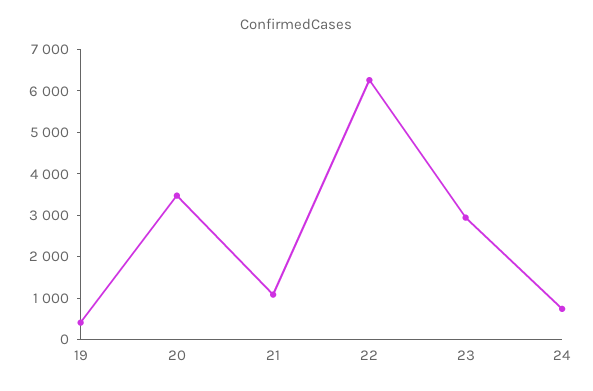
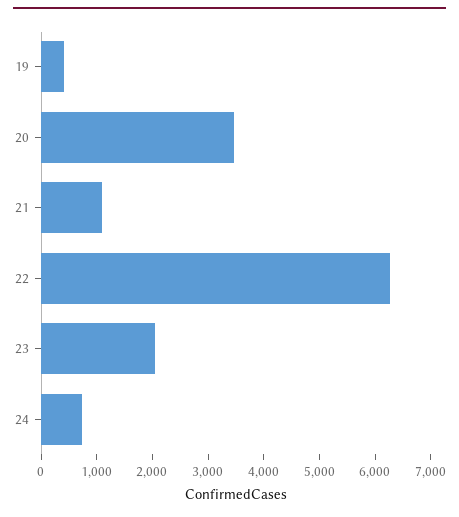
23: 3000 -> 2000

